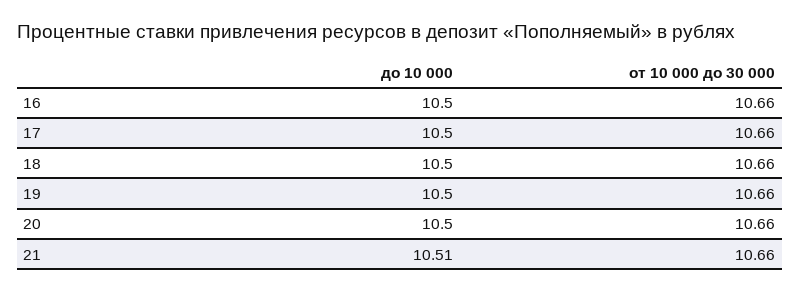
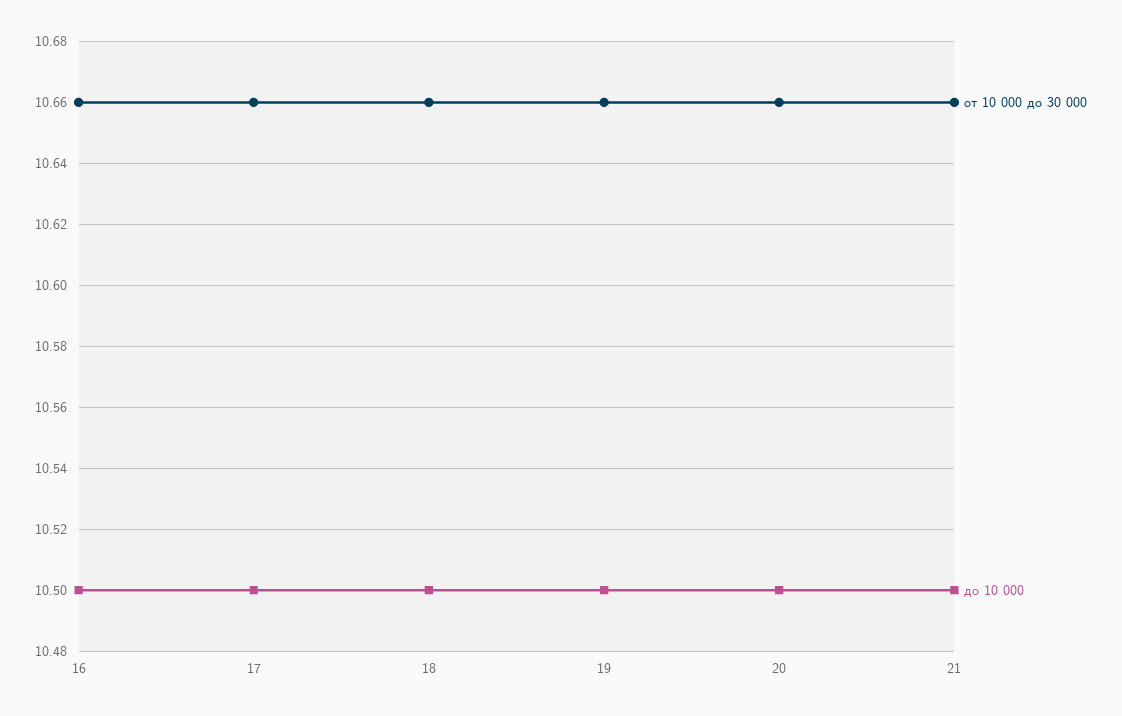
до 10 000, 21: 10.51 -> 10.5

